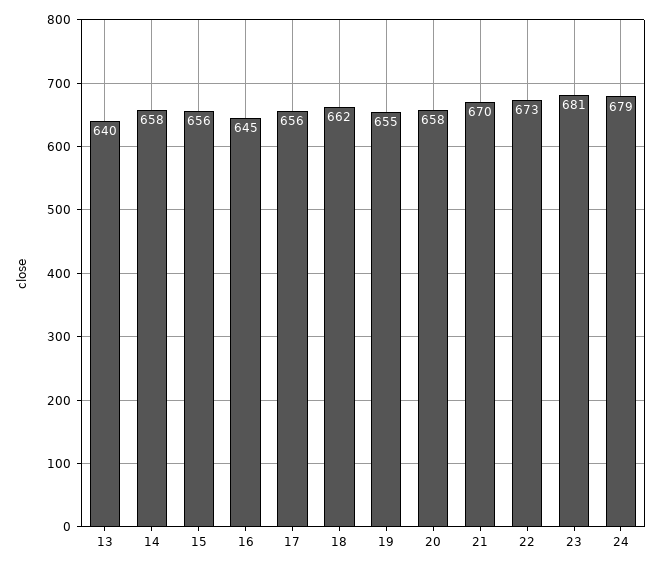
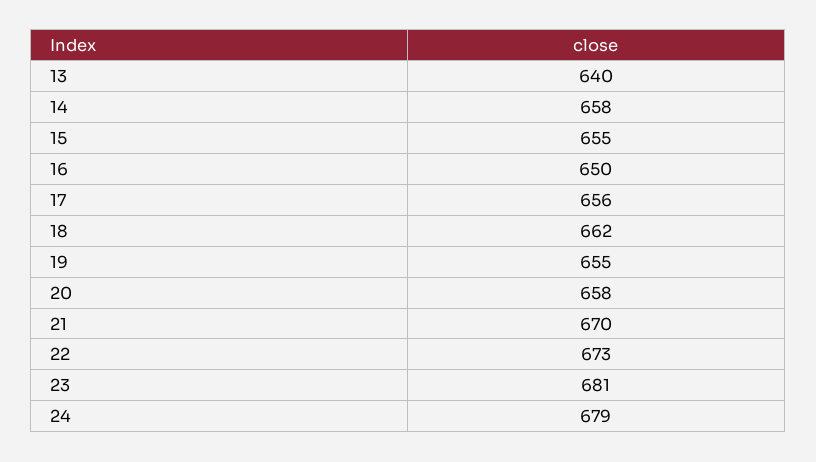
15: 656 -> 655
16: 645 -> 650

